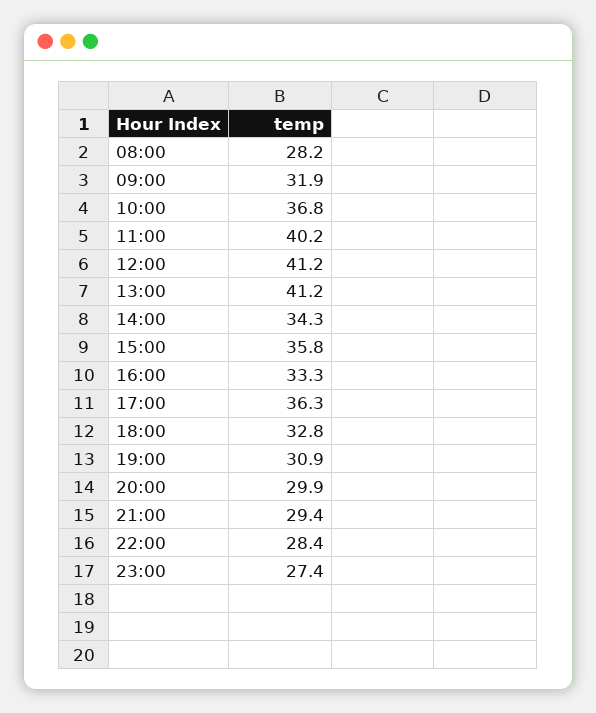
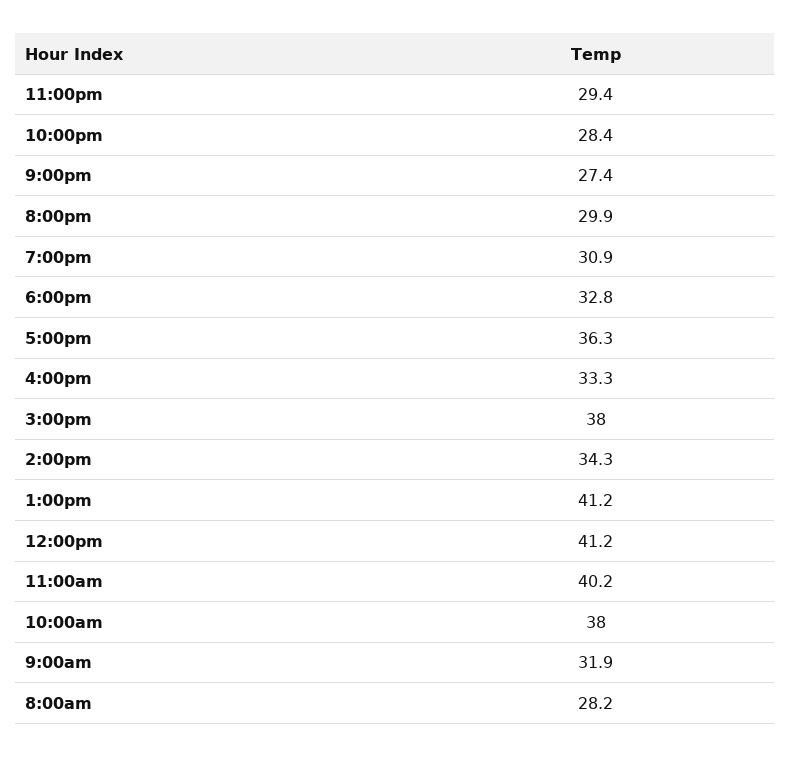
10:00: 36.8 -> 38
15:00: 35.8 -> 38
21:00: 29.4 -> 27.4
23:00: 27.4 -> 29.4

